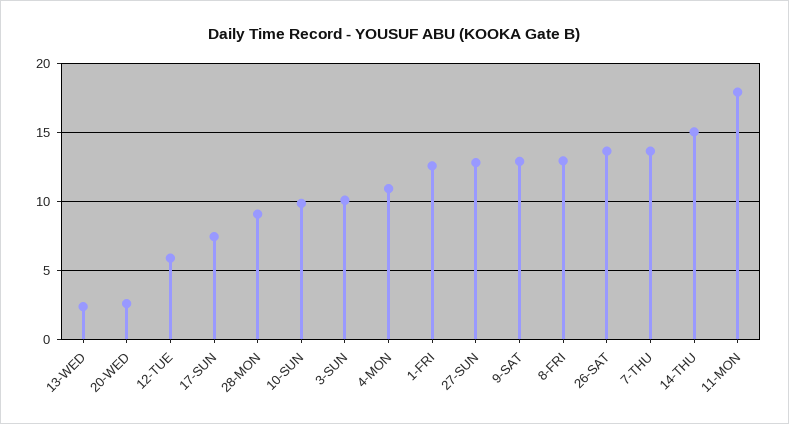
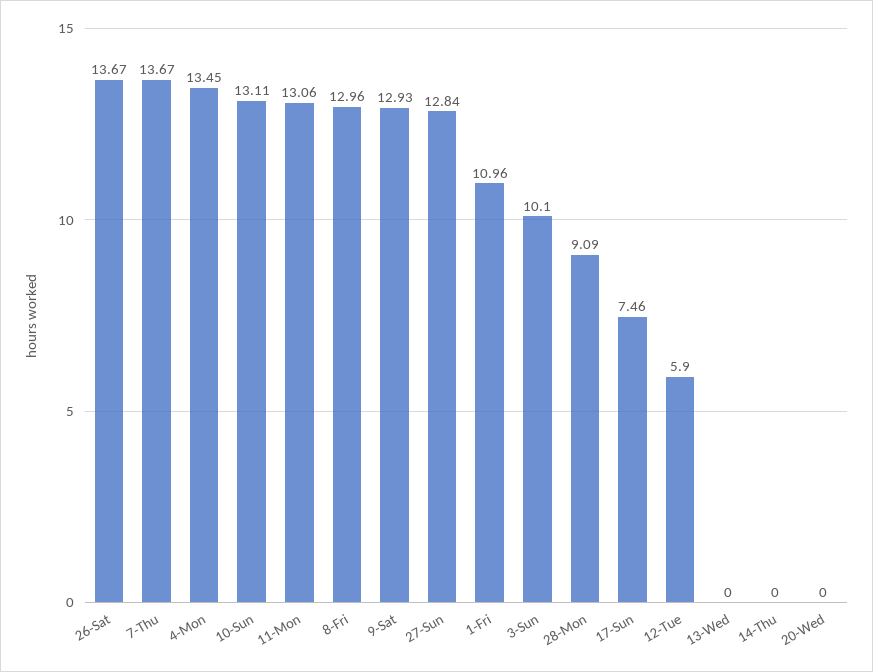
13-WED: 2.5 -> 0
20-WED: 2.5 -> 0
10-SUN: 10 -> 13.11
4-MON: 11 -> 13.45
1-FRI: 12.5 -> 10.96
14-THU: 15 -> 0
11-MON: 18 -> 13.06

